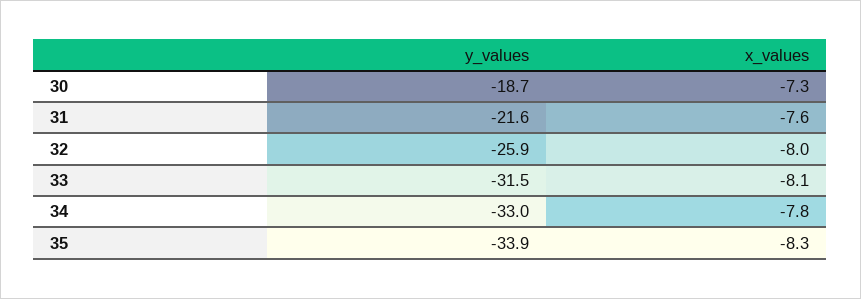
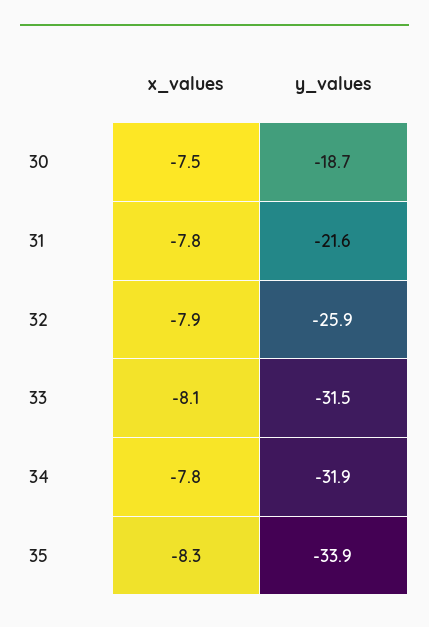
x_values, 30: -7.3 -> -7.5
x_values, 31: -7.6 -> -7.8
x_values, 32: -8 -> -7.9
y_values, 34: -33 -> -31.9

